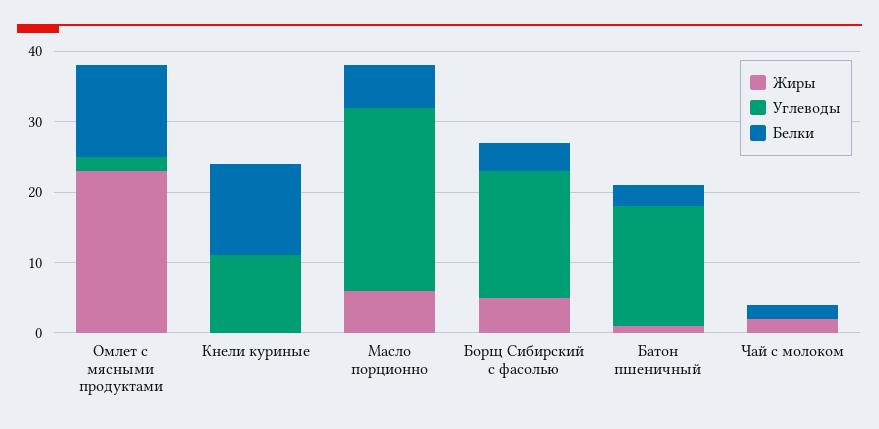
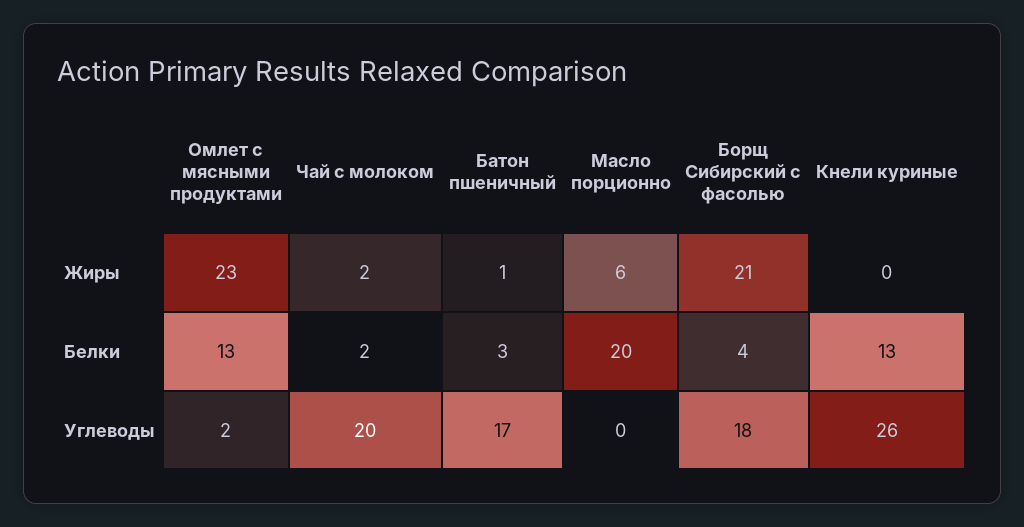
Углеводы, Кнели куриные: 10 -> 26
Углеводы, Масло порционно: 25 -> 0
Белки, Масло порционно: 5 -> 20
Жиры, Борщ Сибирский с фасолью: 5 -> 21
Углеводы, Чай с молоком: 0 -> 20

